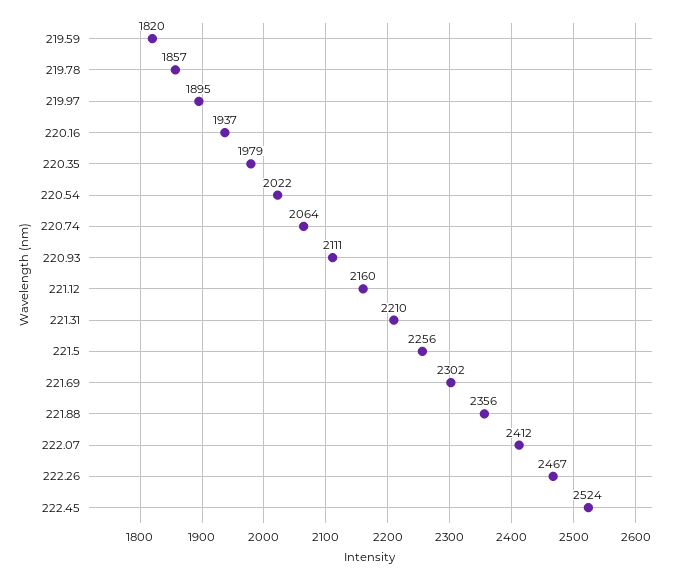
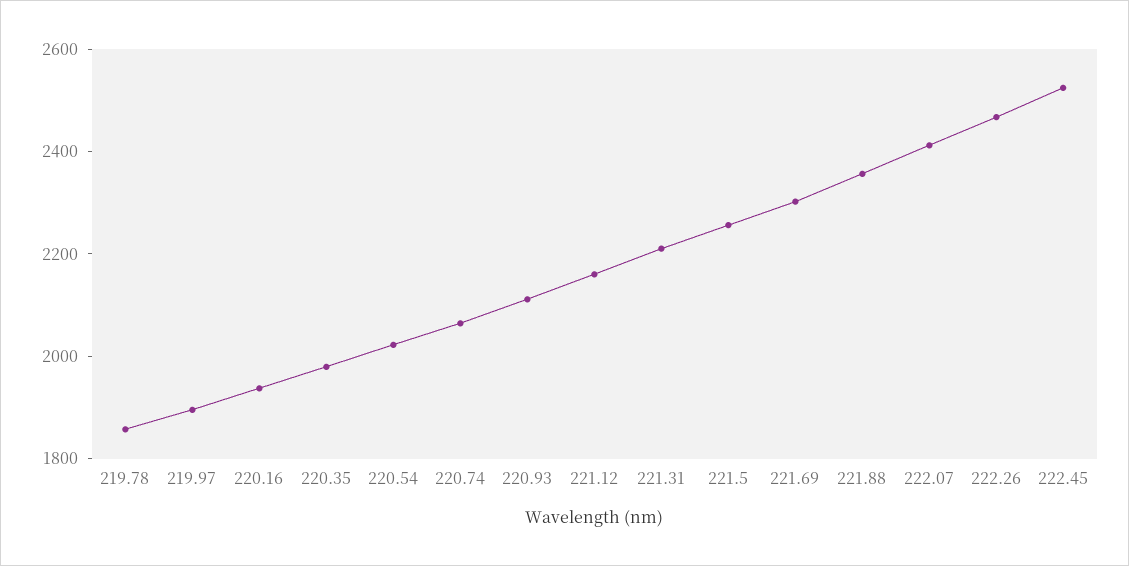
219.59: 1820 -> none

